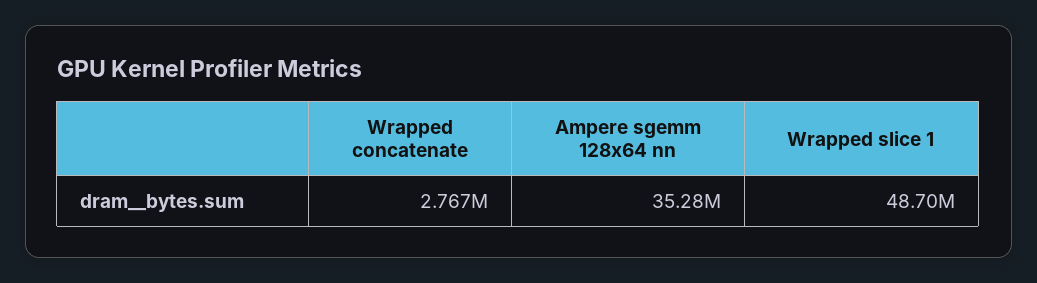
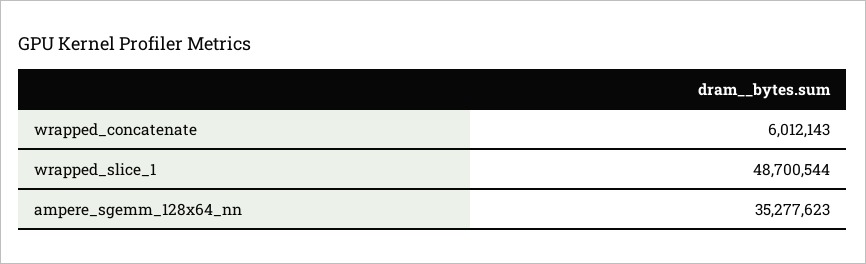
Wrapped concatenate: 2767000 -> 6012143

